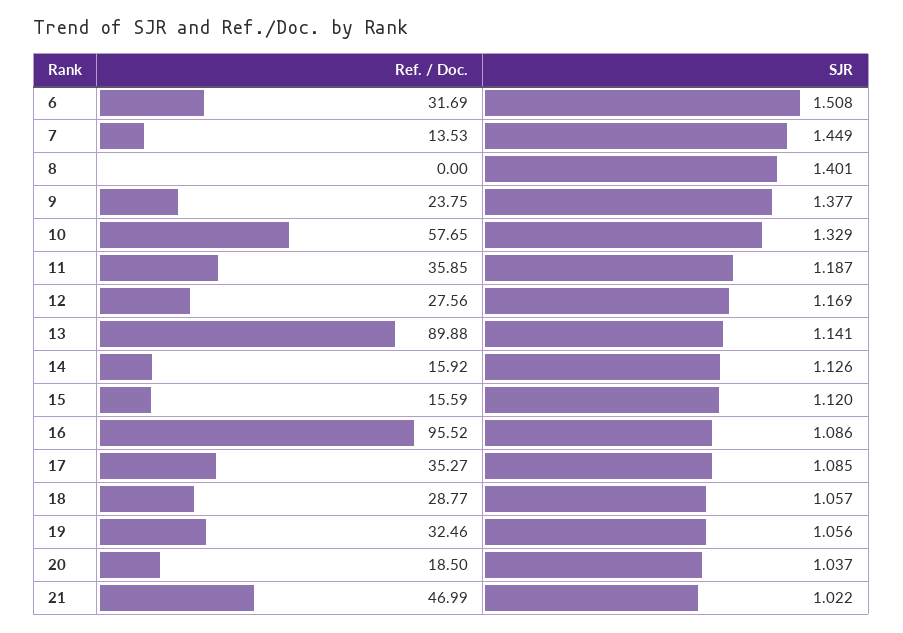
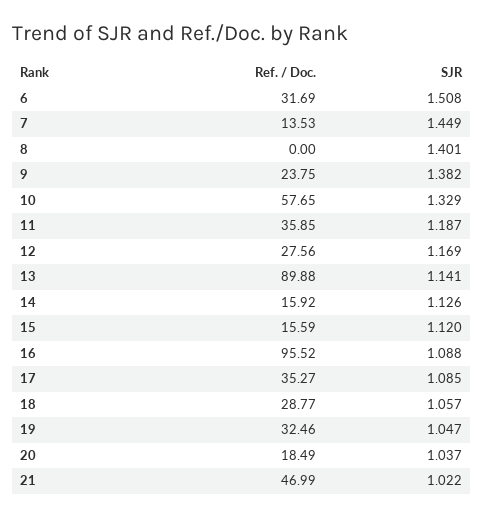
SJR, 9: 1.377 -> 1.382
SJR, 16: 1.086 -> 1.088
SJR, 19: 1.056 -> 1.047
Ref. / Doc., 20: 18.5 -> 18.49

